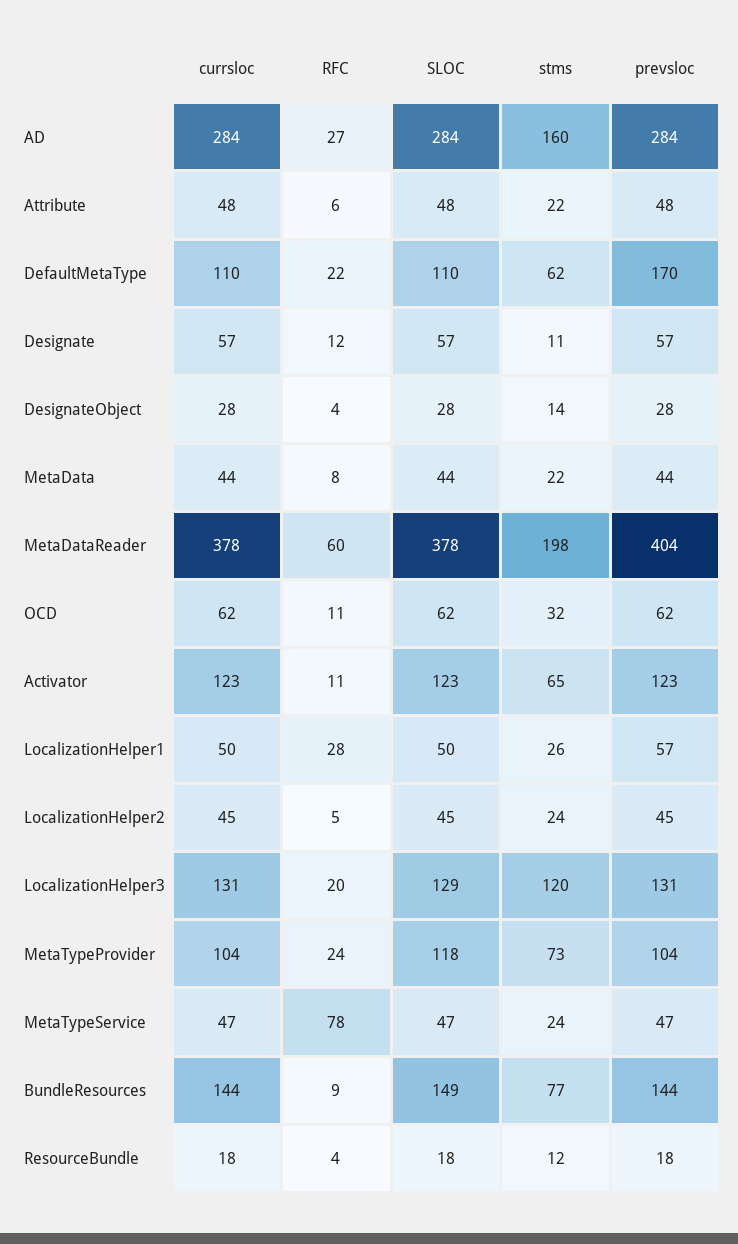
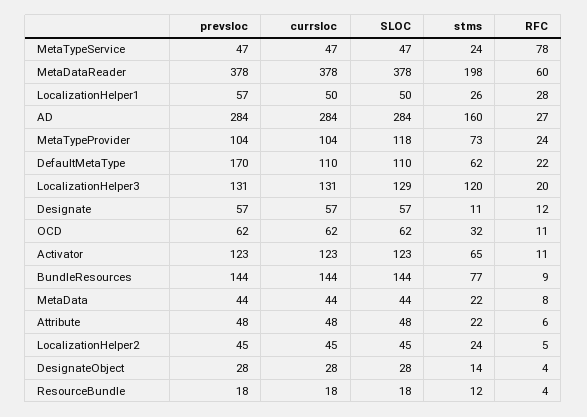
prevsloc, MetaDataReader: 404 -> 378
SLOC, BundleResources: 149 -> 144

